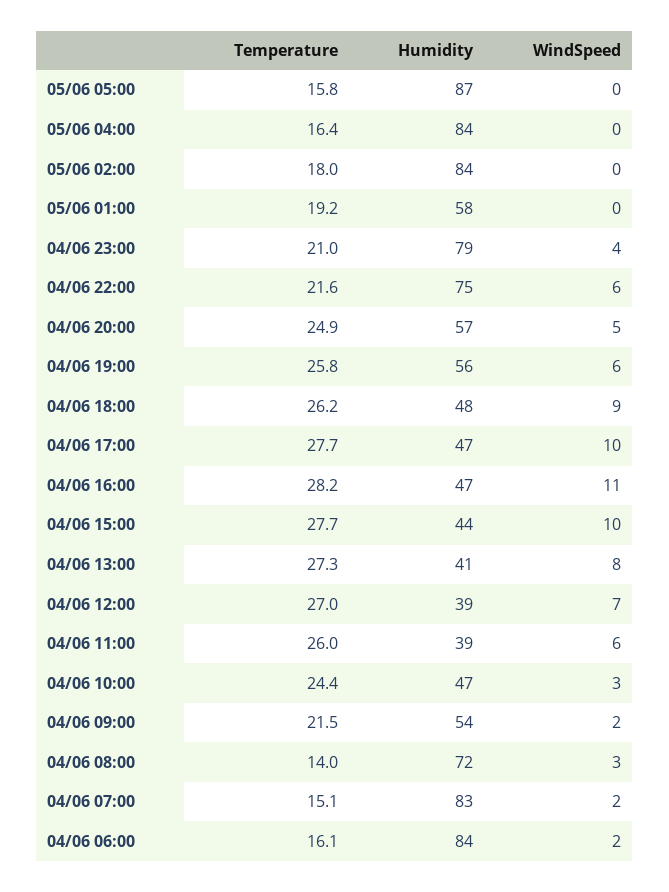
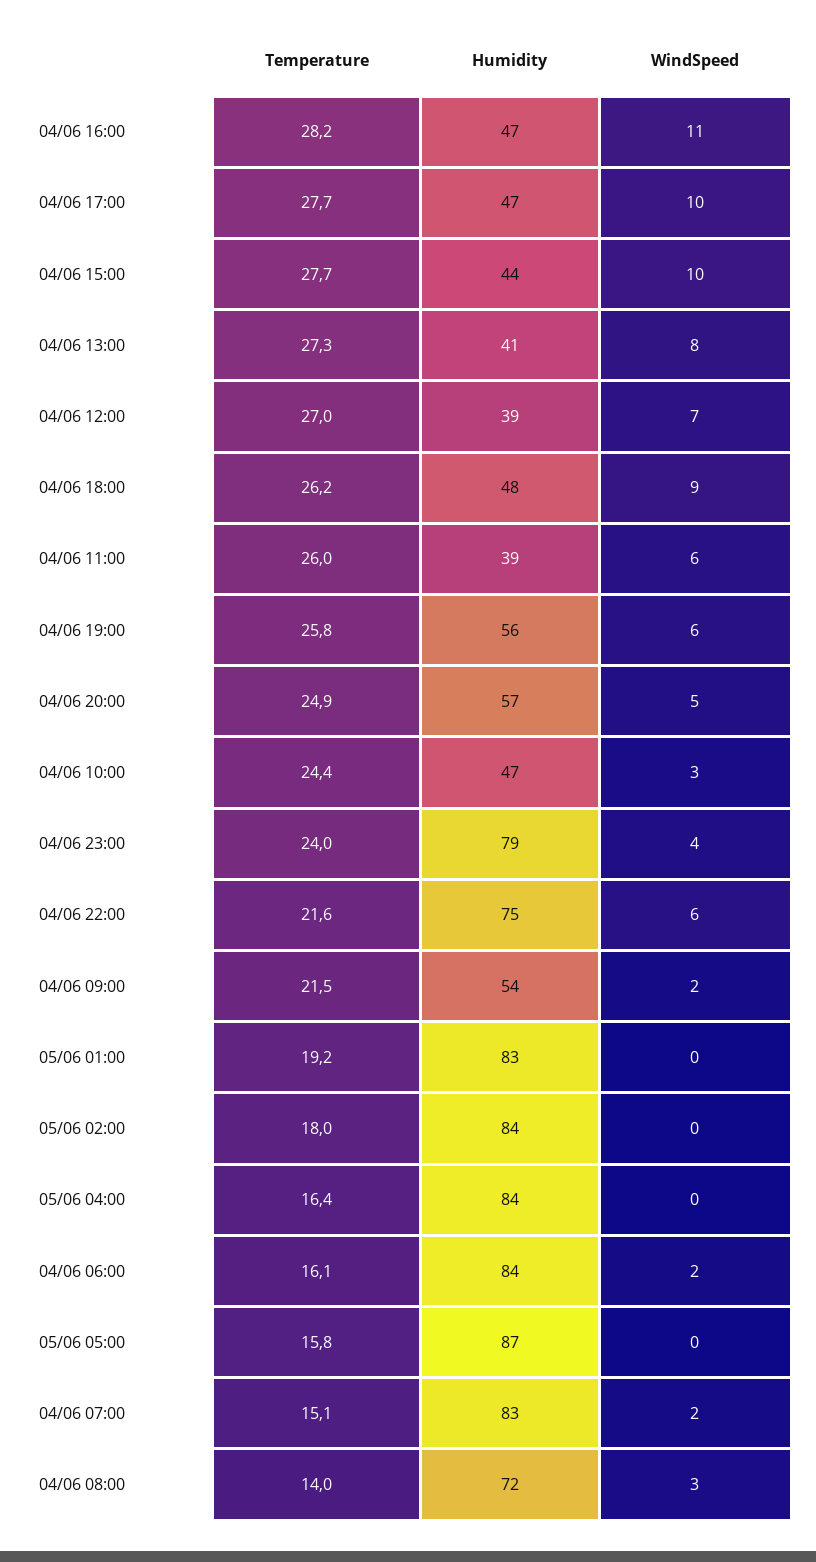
Humidity, 05/06 01:00: 58 -> 83
Temperature, 04/06 23:00: 21 -> 24

